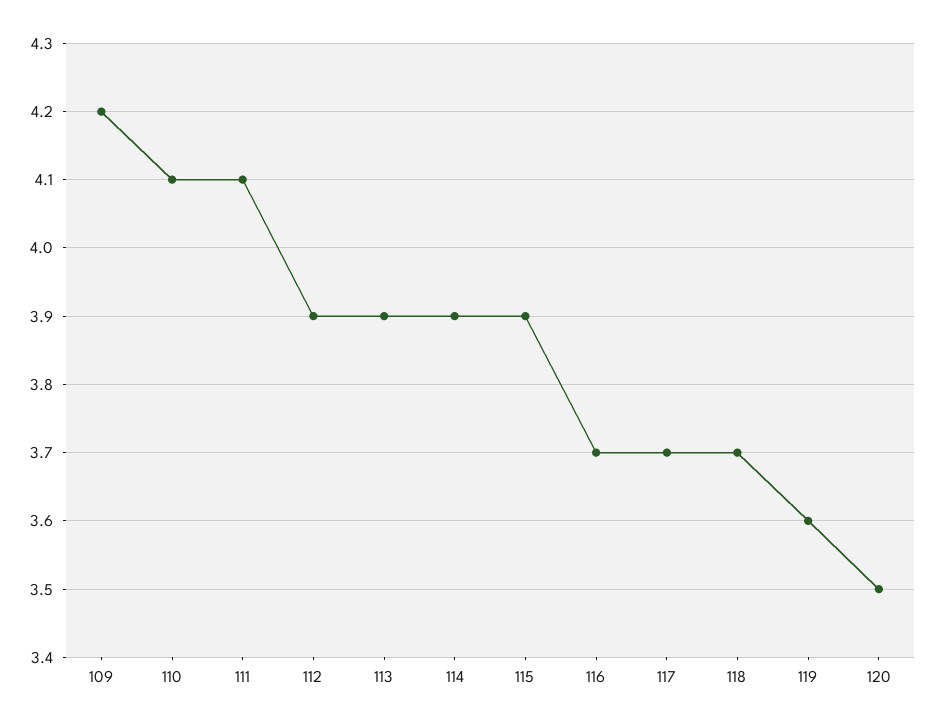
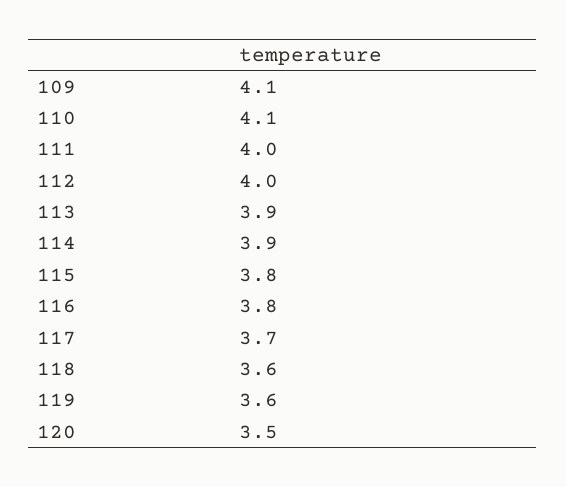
109: 4.2 -> 4.1
111: 4.1 -> 4
112: 3.9 -> 4
115: 3.9 -> 3.8
116: 3.7 -> 3.8
118: 3.7 -> 3.6

